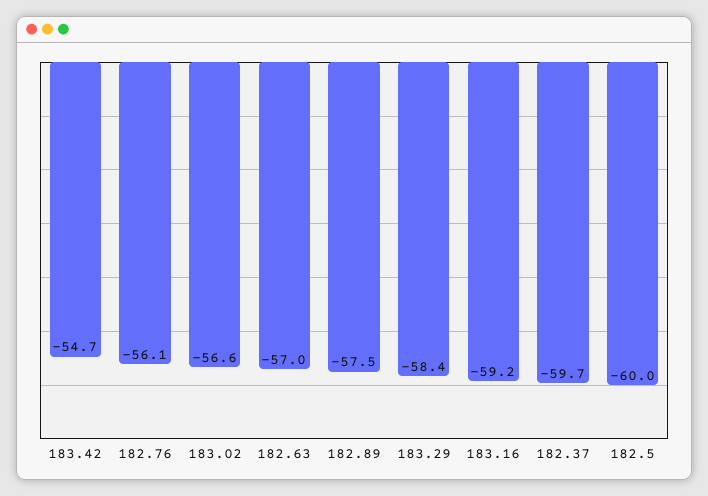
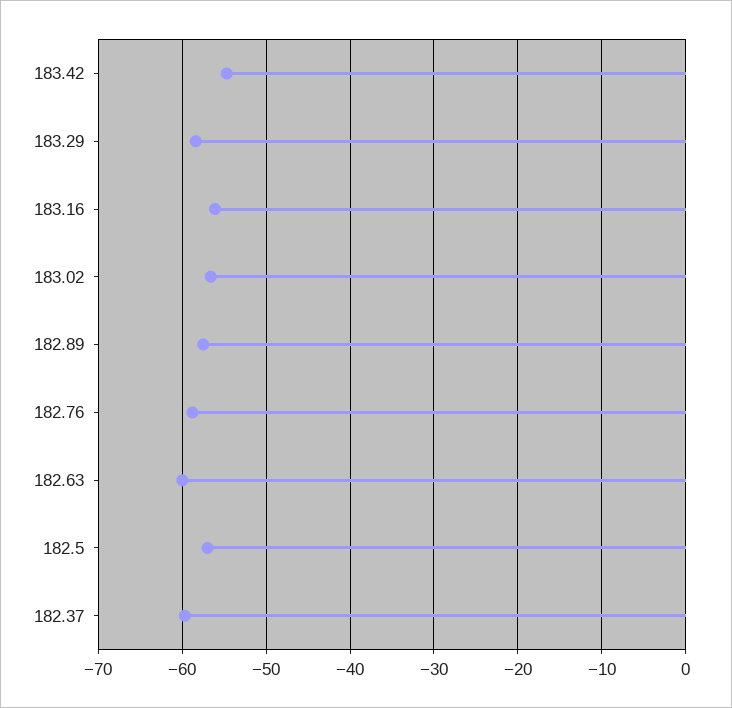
182.76: -56.1 -> -59
182.63: -57 -> -60
183.16: -59.2 -> -56
182.5: -60 -> -57

